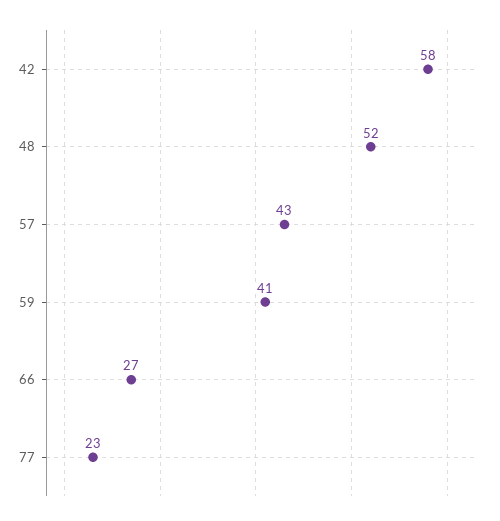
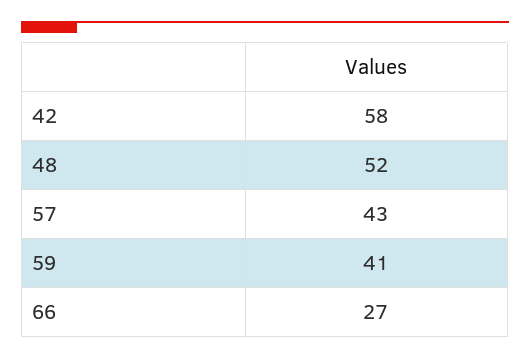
77: 23 -> none

